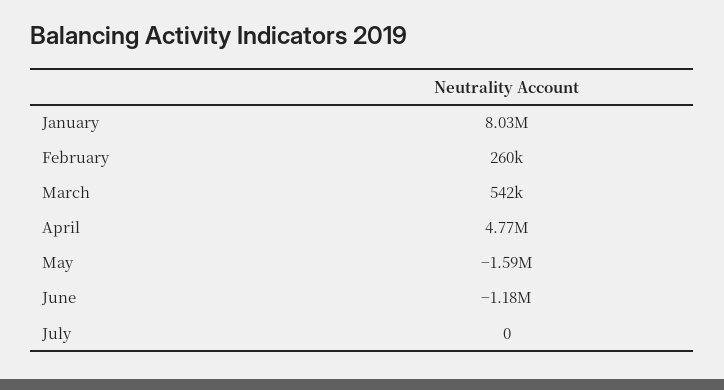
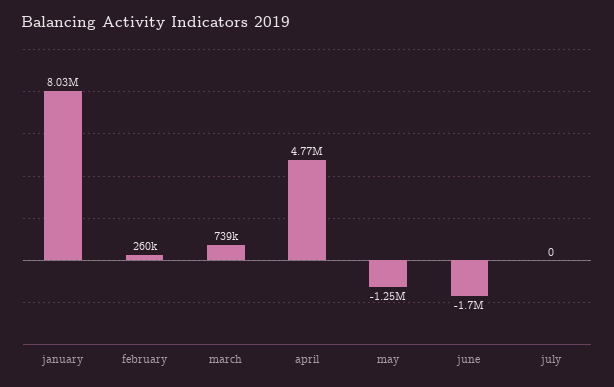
March: 542000 -> 739000
May: -1590000 -> -1250000
June: -1180000 -> -1700000

